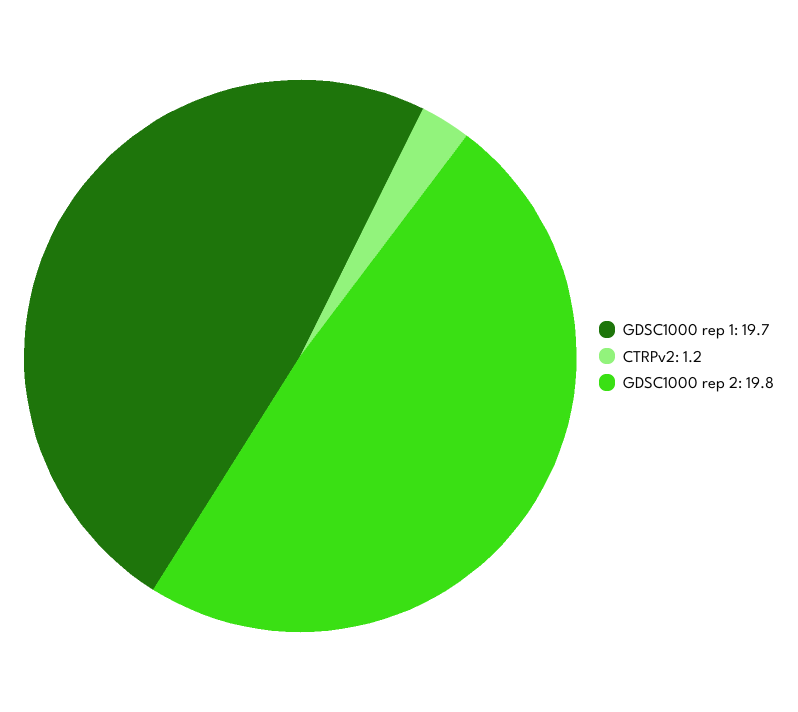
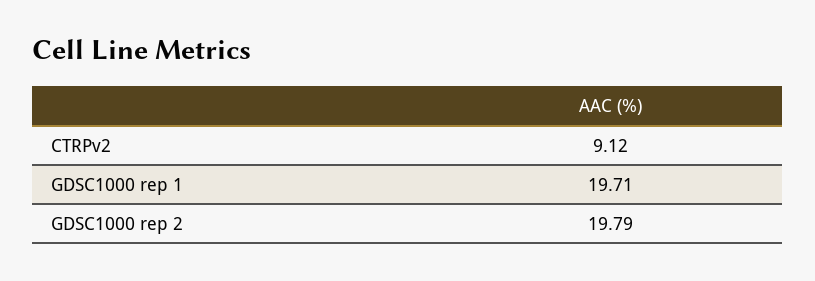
CTRPv2: 1.2 -> 9.12

